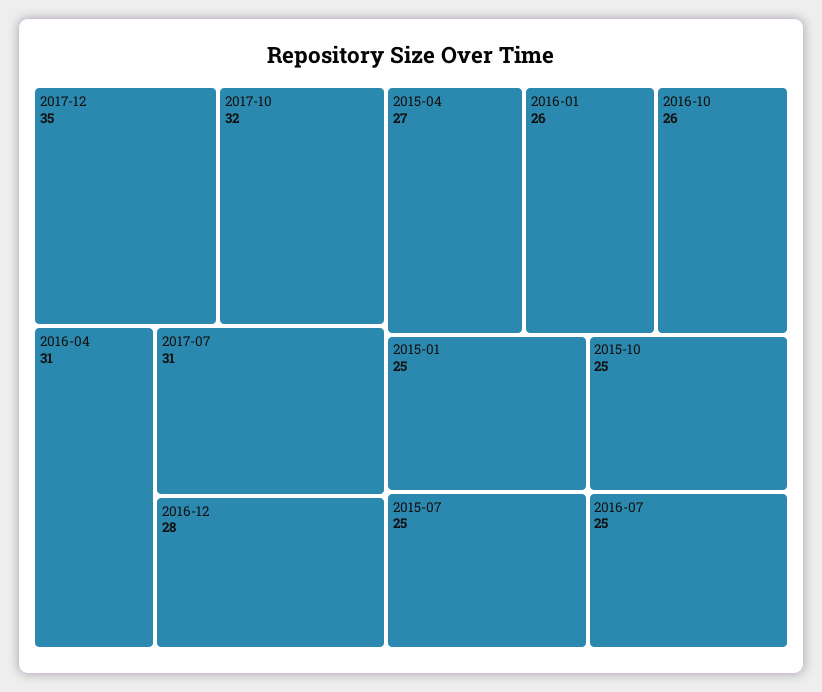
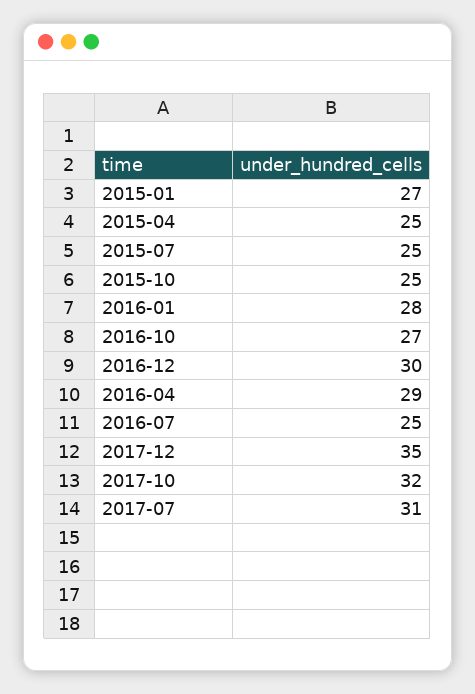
2016-04: 31 -> 29
2016-12: 28 -> 30
2015-04: 27 -> 25
2016-01: 26 -> 28
2016-10: 26 -> 27
2015-01: 25 -> 27

